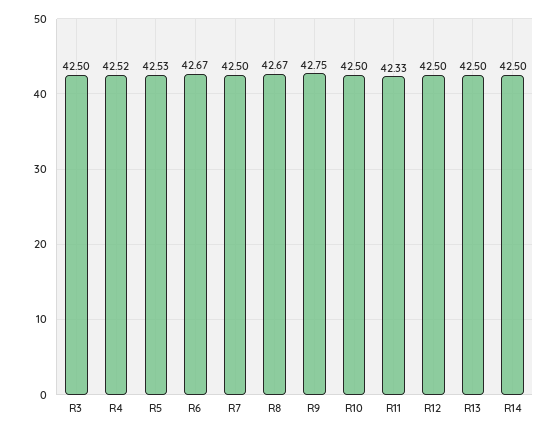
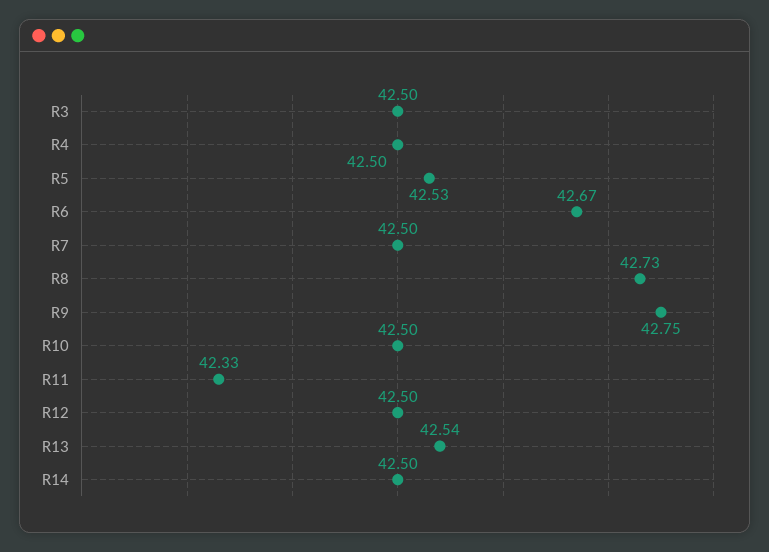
R4: 42.52 -> 42.5
R8: 42.67 -> 42.73
R13: 42.5 -> 42.54

